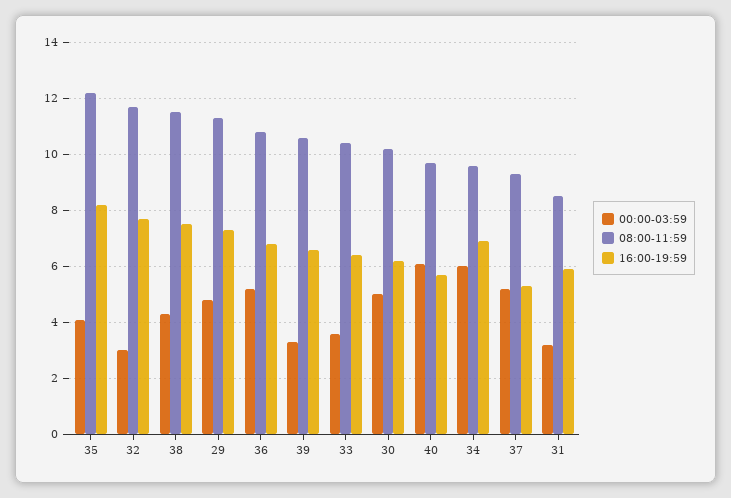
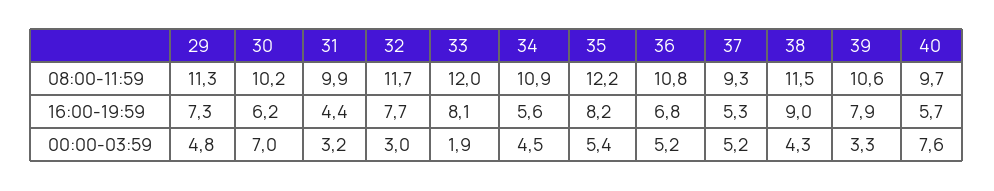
00:00-03:59, 35: 4 -> 5.4
16:00-19:59, 38: 7.5 -> 9
16:00-19:59, 39: 6.5 -> 7.9
00:00-03:59, 33: 3.5 -> 1.9
08:00-11:59, 33: 10.5 -> 12
16:00-19:59, 33: 6.5 -> 8.1
00:00-03:59, 30: 5 -> 7
00:00-03:59, 40: 6 -> 7.6
00:00-03:59, 34: 6 -> 4.5
08:00-11:59, 34: 9.5 -> 10.9
16:00-19:59, 34: 7 -> 5.6
08:00-11:59, 31: 8.5 -> 9.9
16:00-19:59, 31: 6 -> 4.4

